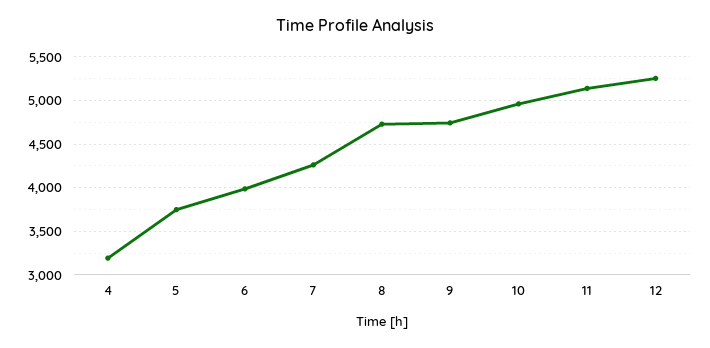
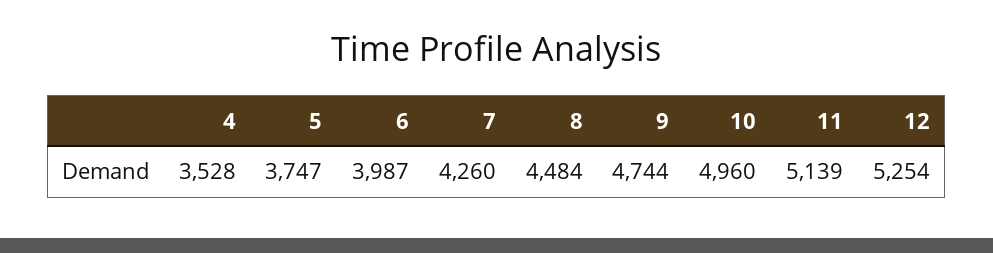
4: 3200 -> 3528
8: 4700 -> 4484

